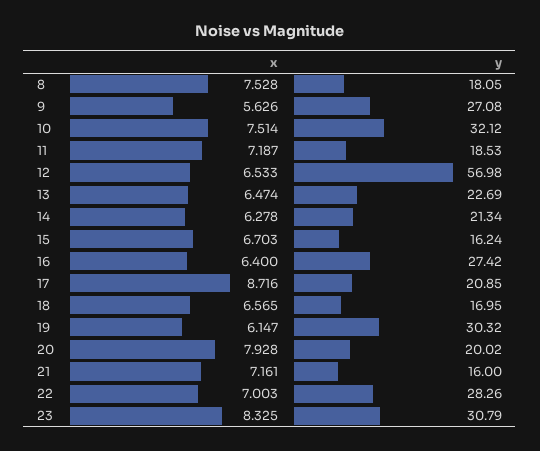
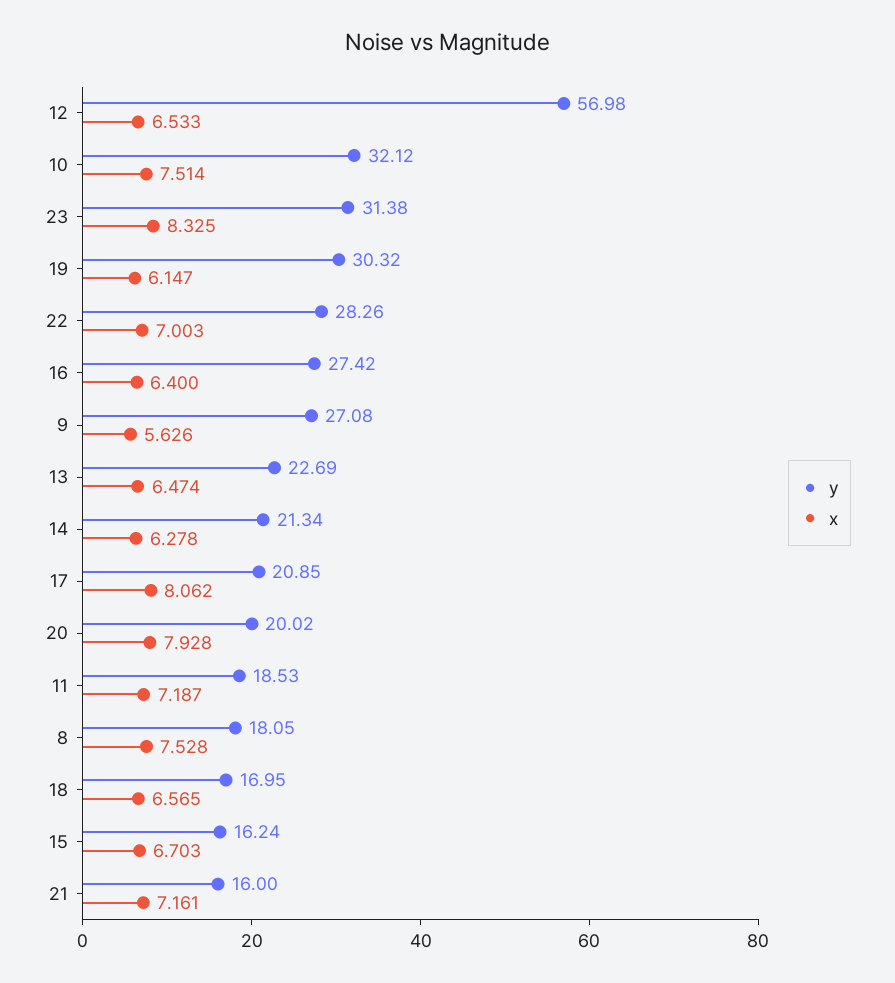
x, 17: 8.716 -> 8.062
y, 23: 30.79 -> 31.38

